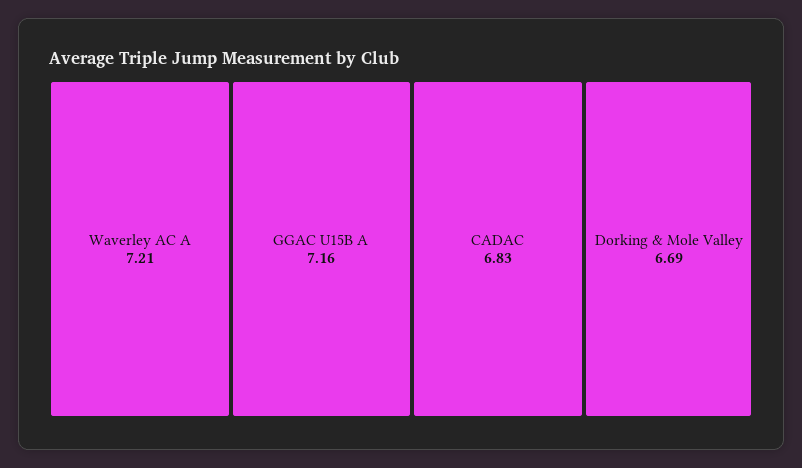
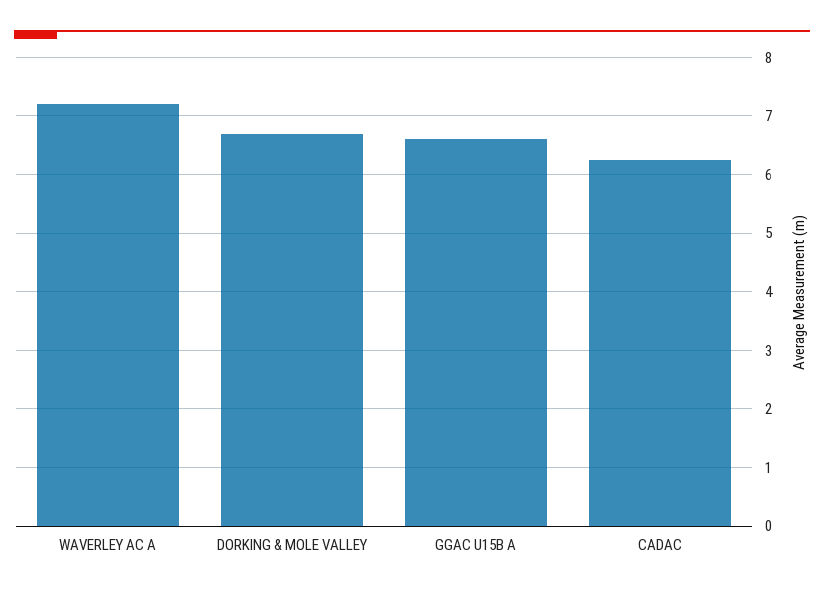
GGAC U15B A: 7.16 -> 6.6
CADAC: 6.83 -> 6.2

